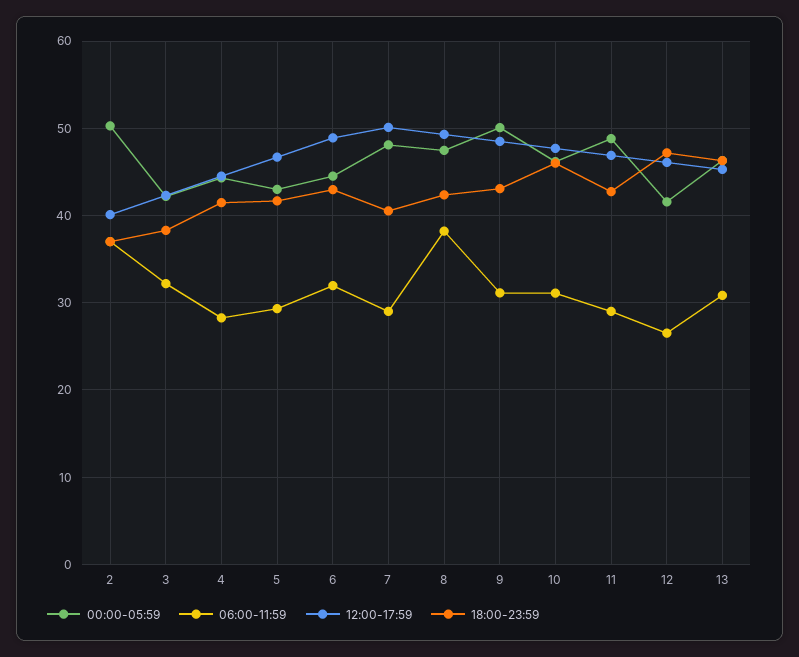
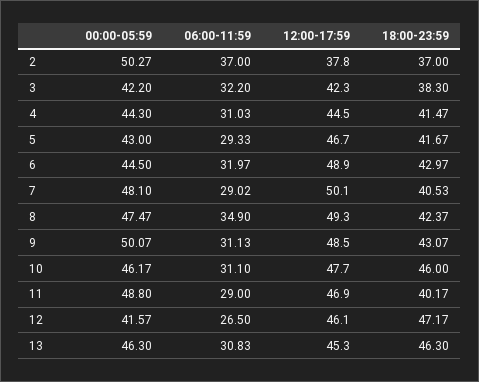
12:00-17:59, 2: 40 -> 37.8
06:00-11:59, 4: 28 -> 31.03
06:00-11:59, 8: 38 -> 34.9
18:00-23:59, 11: 43 -> 40.17

